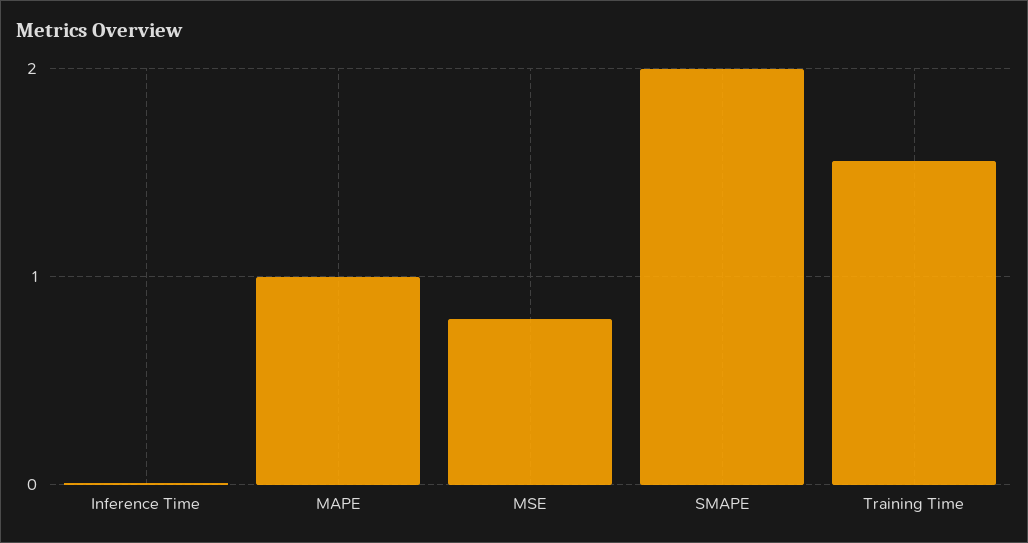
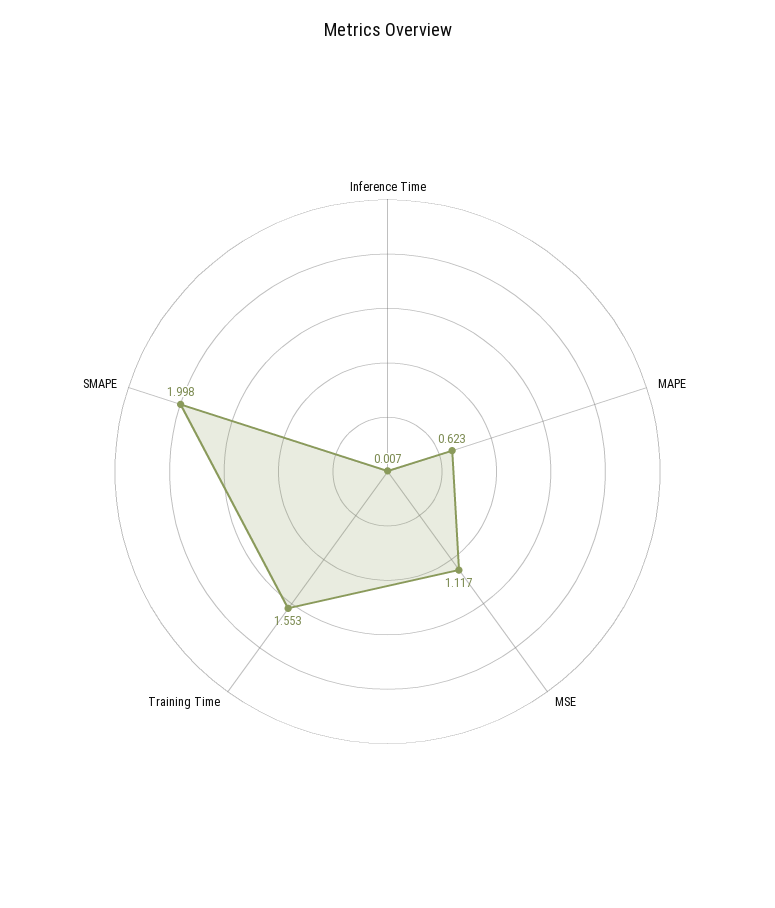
MAPE: 1 -> 0.623
MSE: 0.8 -> 1.117

